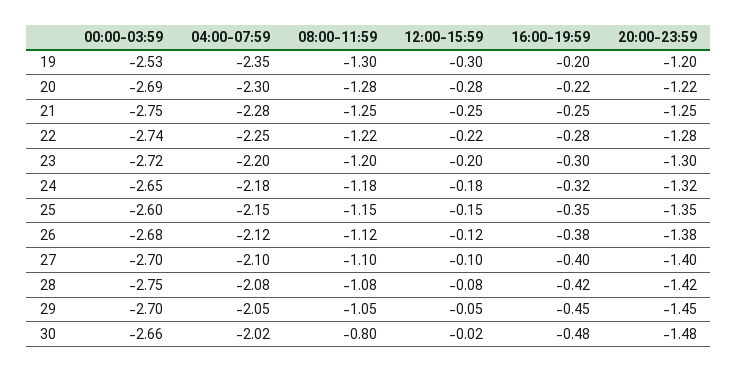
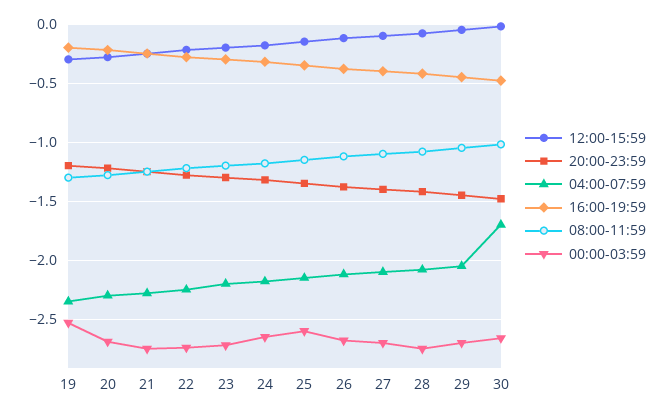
04:00-07:59, 30: -2.02 -> -1.7
08:00-11:59, 30: -0.8 -> -1

